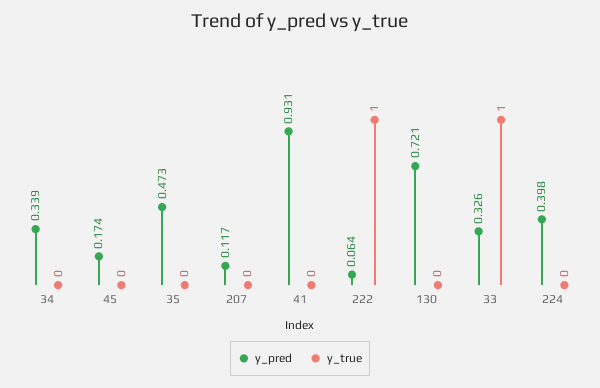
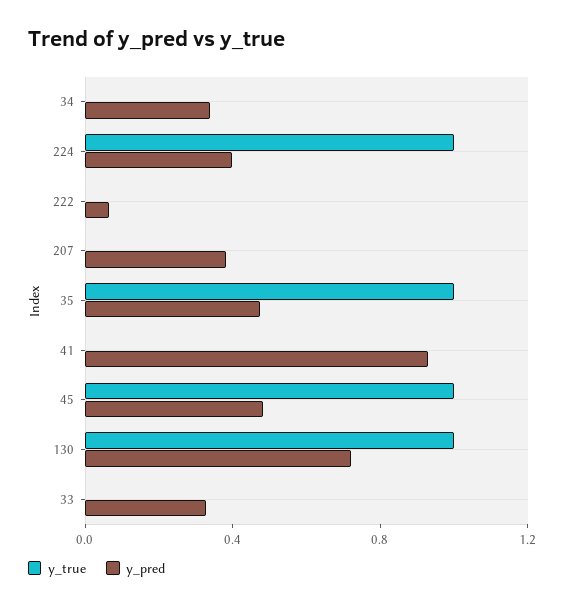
y_pred, 45: 0.174 -> 0.5
y_true, 45: 0 -> 1
y_true, 35: 0 -> 1
y_pred, 207: 0.117 -> 0.4
y_true, 222: 1 -> 0
y_true, 130: 0 -> 1
y_true, 33: 1 -> 0
y_true, 224: 0 -> 1

